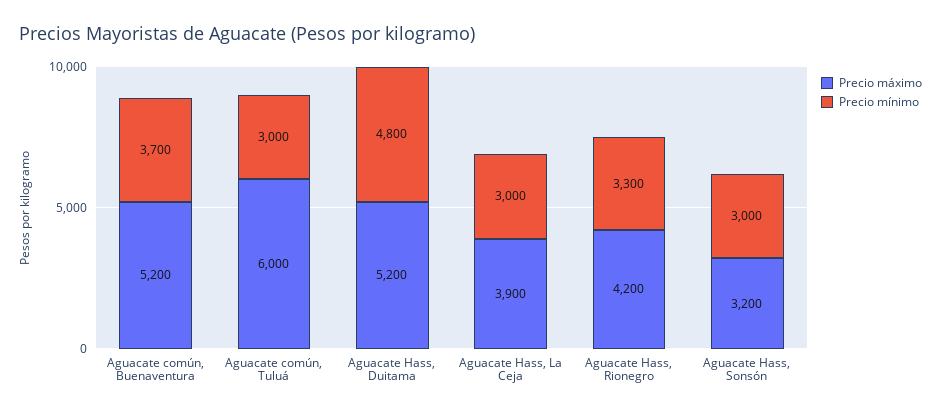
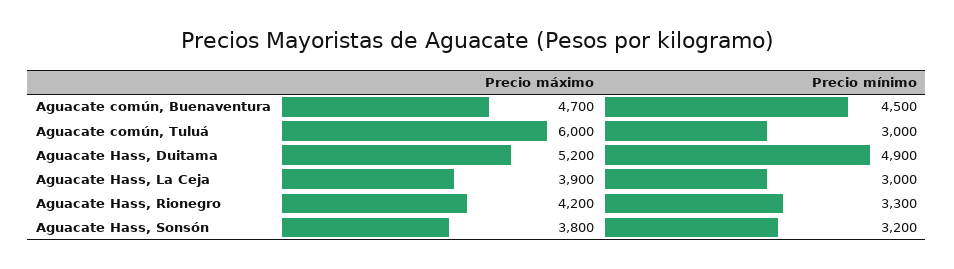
Precio máximo, Aguacate común, Buenaventura: 5200 -> 4700
Precio mínimo, Aguacate común, Buenaventura: 3700 -> 4500
Precio mínimo, Aguacate Hass, Duitama: 4800 -> 4900
Precio máximo, Aguacate Hass, Sonsón: 3200 -> 3800
Precio mínimo, Aguacate Hass, Sonsón: 3000 -> 3200

